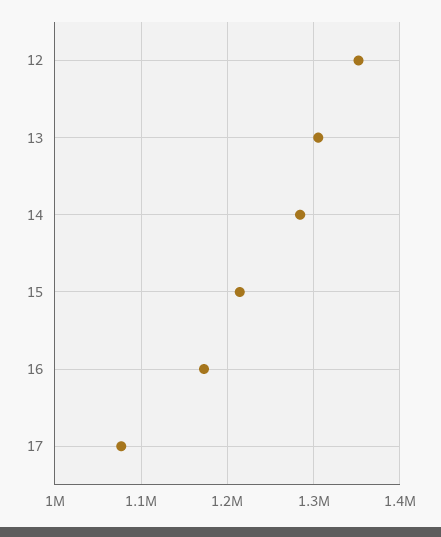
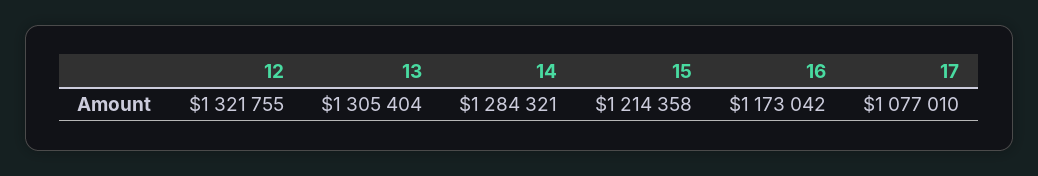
12: 1350000 -> 1321755

